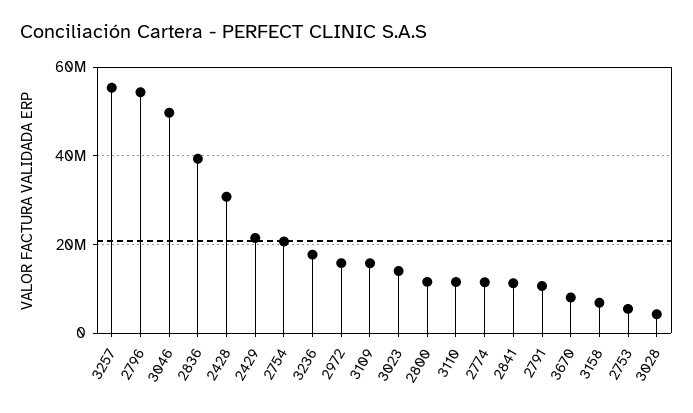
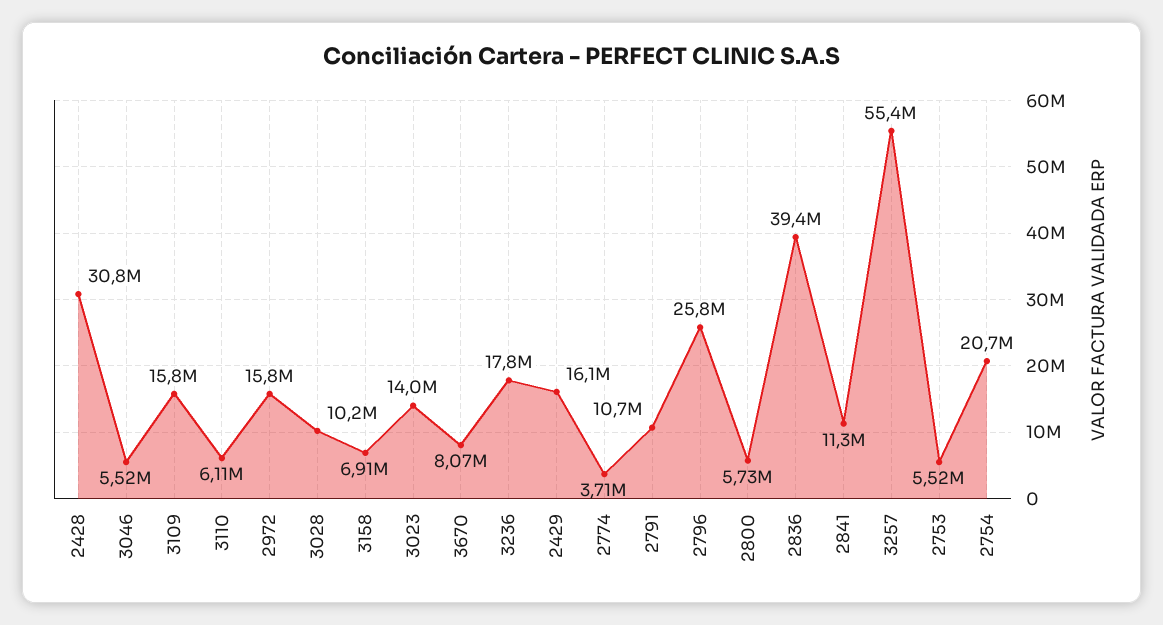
2796: 54000000 -> 25800000
3046: 50000000 -> 5520000
2429: 22000000 -> 16100000
2800: 12000000 -> 5730000
3110: 12000000 -> 6110000
2774: 12000000 -> 3710000
3028: 4000000 -> 10200000

